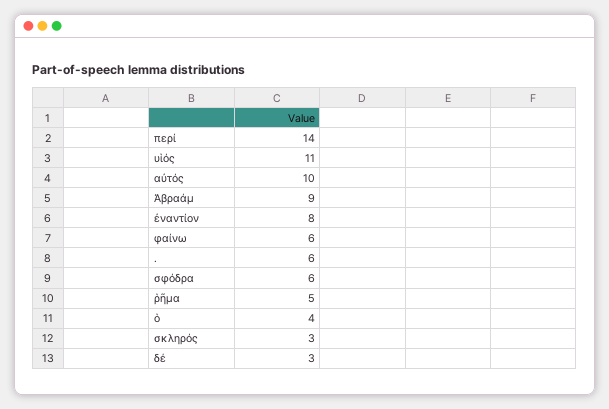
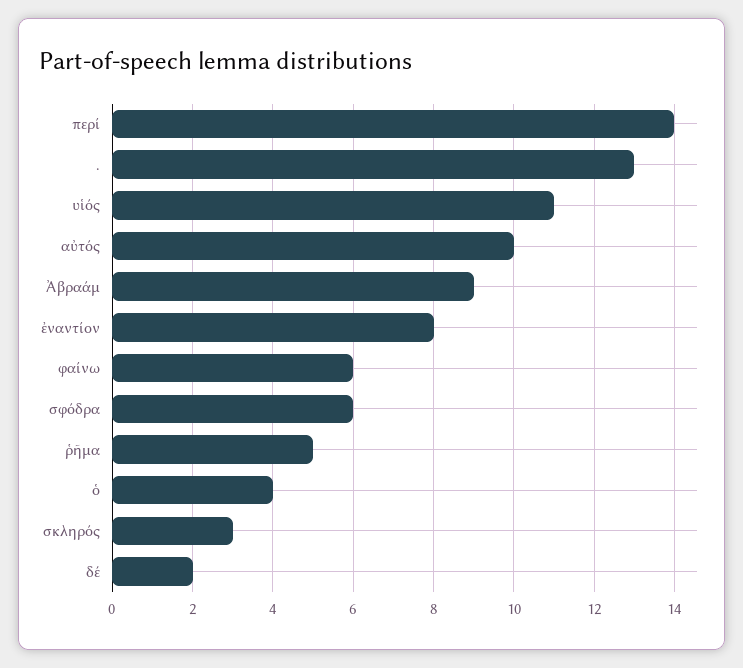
.: 6 -> 13
δέ: 3 -> 2

